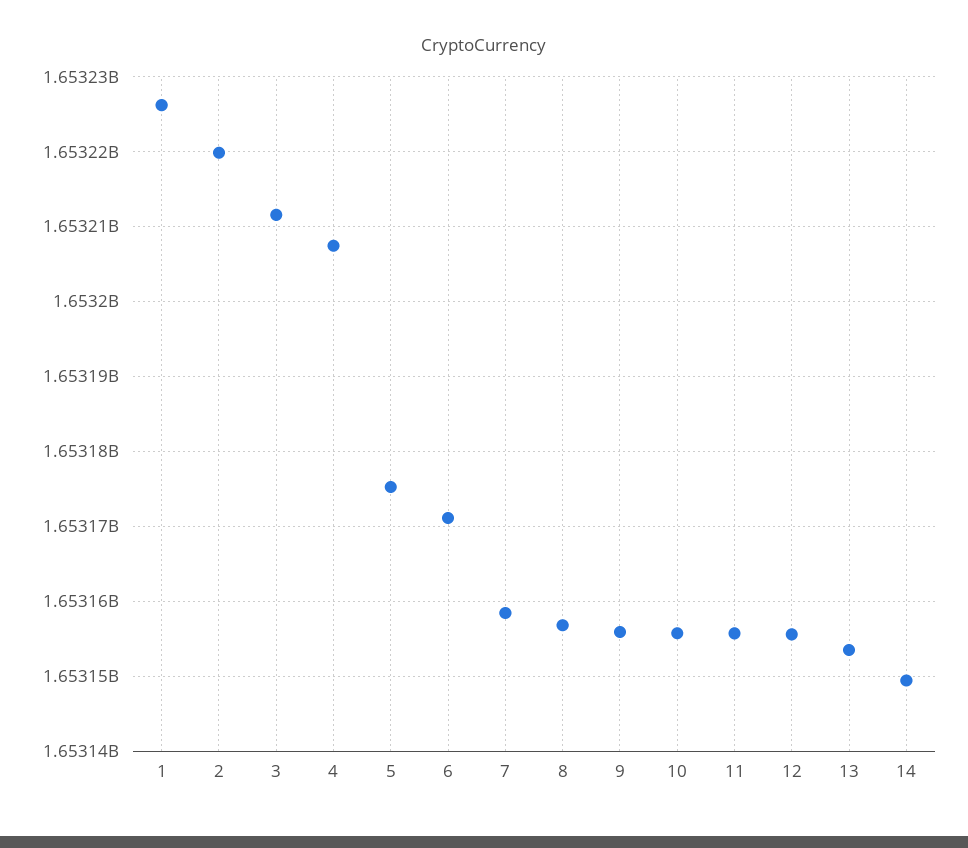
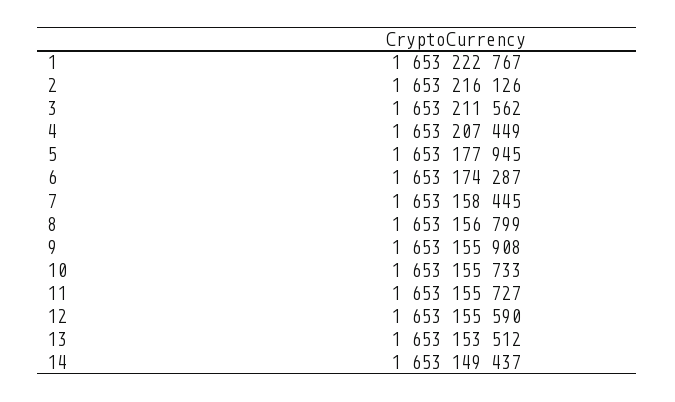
1: 1653226000 -> 1653222767
2: 1653220000 -> 1653216126
5: 1653175000 -> 1653177945
6: 1653171000 -> 1653174287

